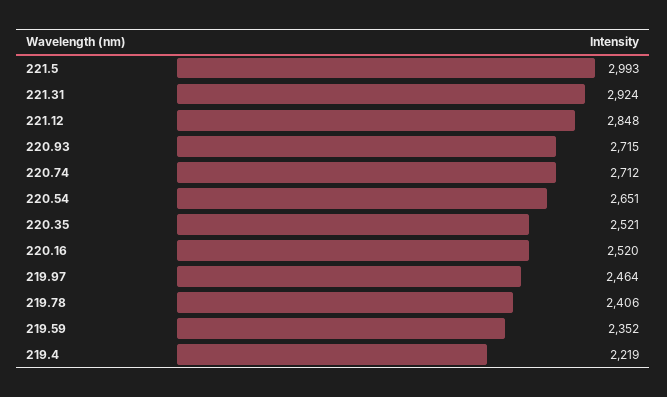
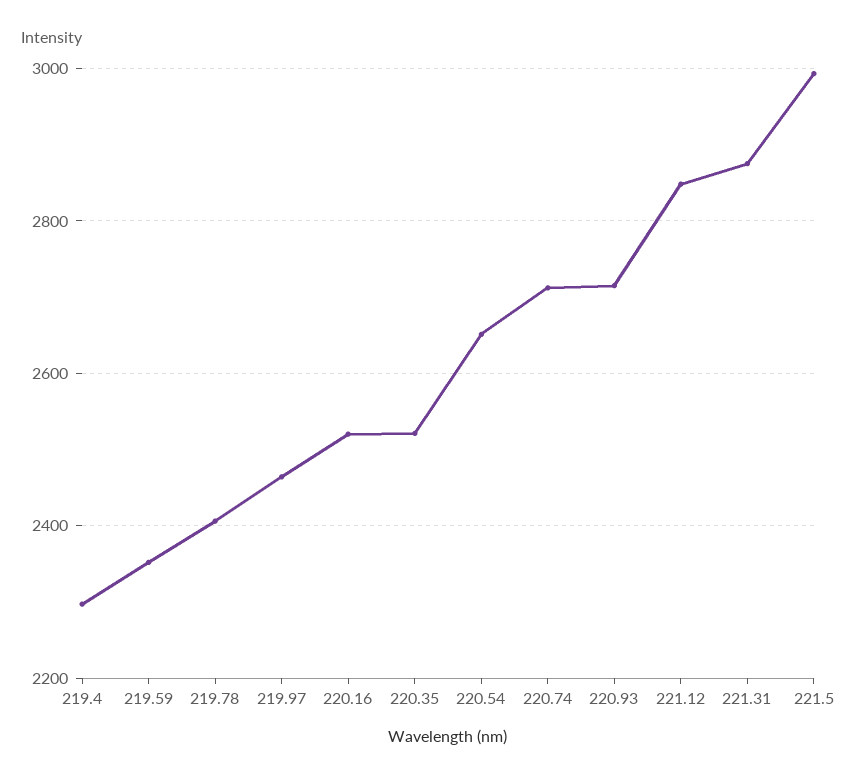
221.31: 2924 -> 2880
219.4: 2219 -> 2300

